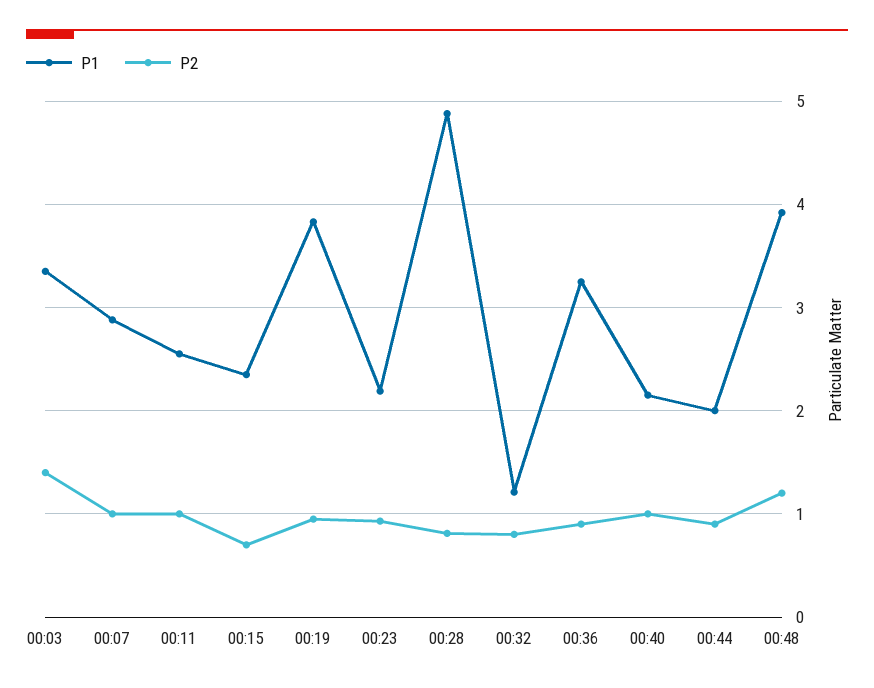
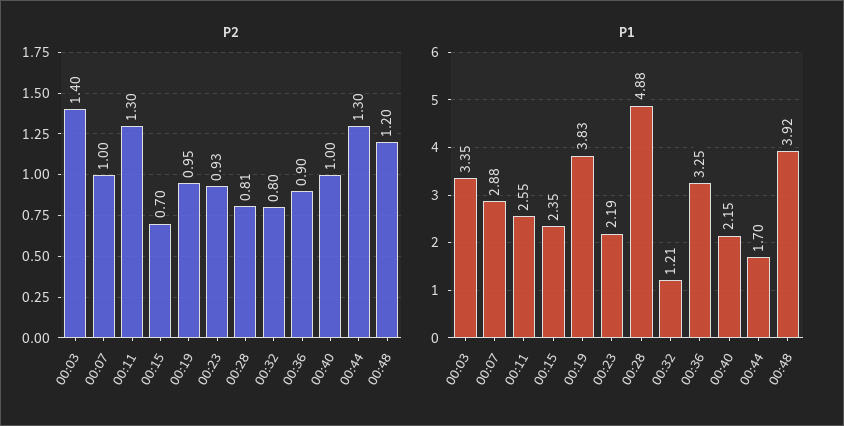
P2, 00:11: 1 -> 1.3
P1, 00:44: 2 -> 1.7
P2, 00:44: 0.9 -> 1.3

